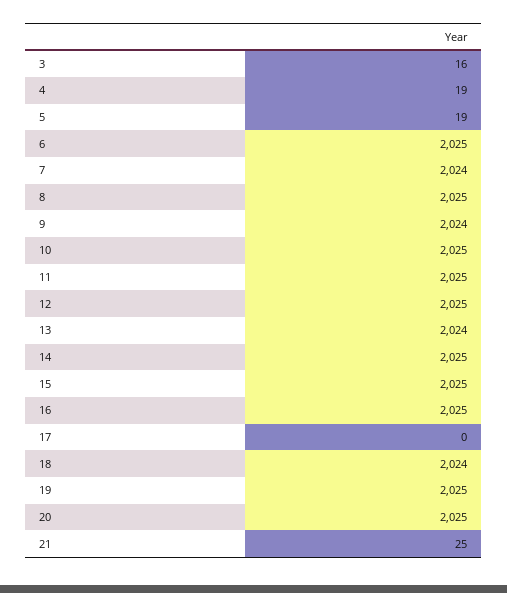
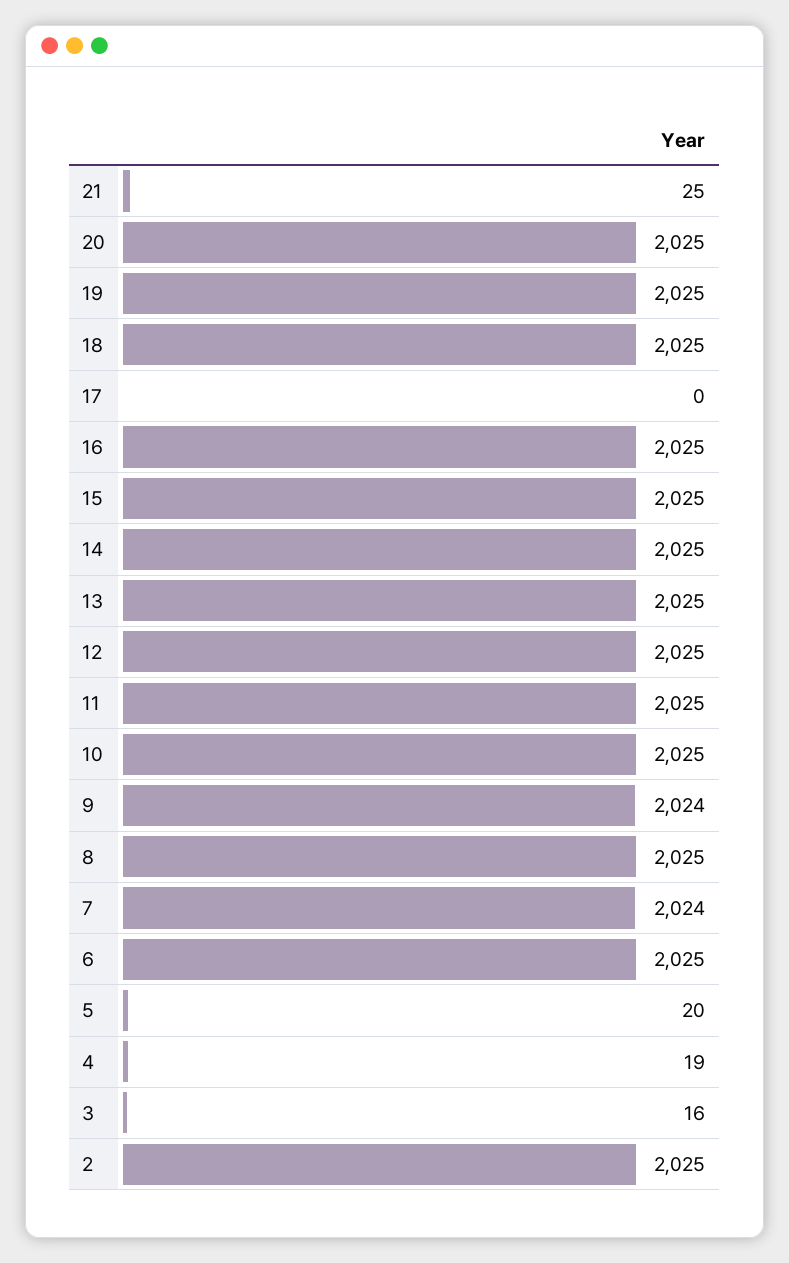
5: 19 -> 20
13: 2024 -> 2025
18: 2024 -> 2025
2: none -> 2025

